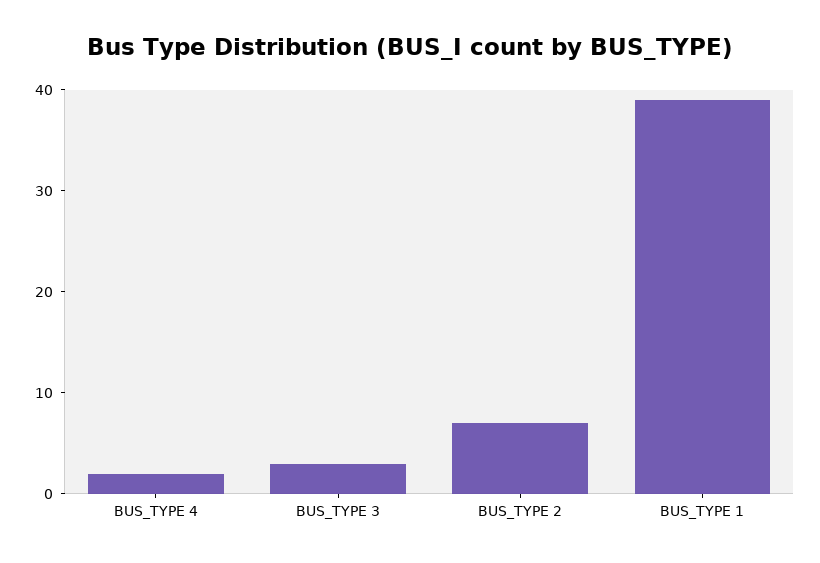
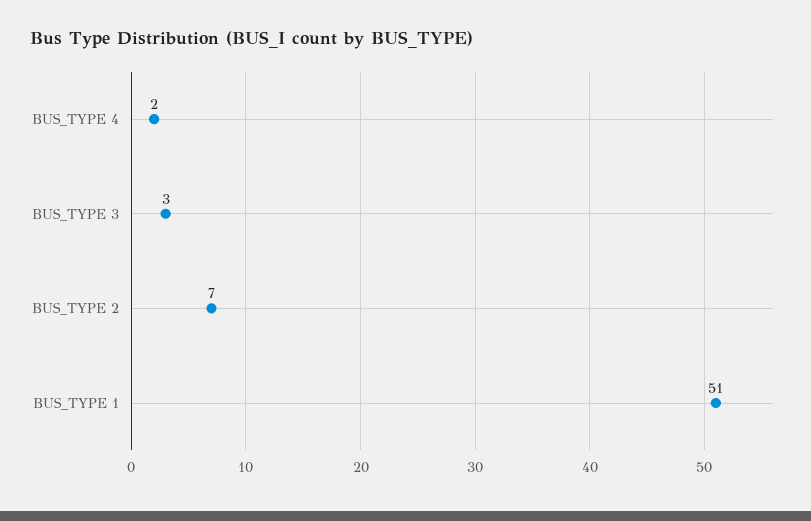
BUS_TYPE 1: 39 -> 51

